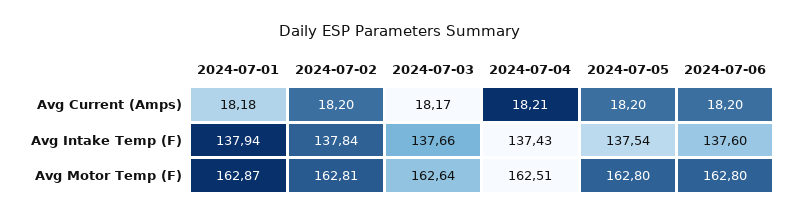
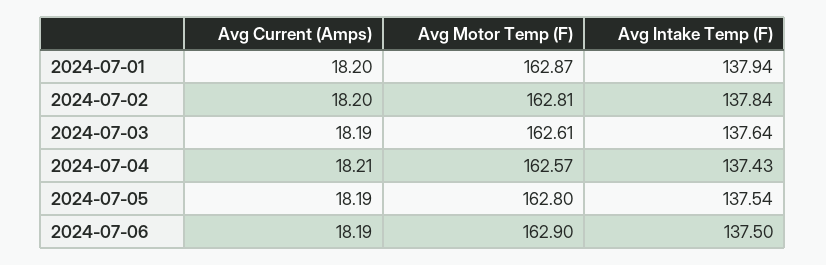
2024-07-01, Avg Current (Amps): 18.18 -> 18.2
2024-07-03, Avg Current (Amps): 18.17 -> 18.19
2024-07-05, Avg Current (Amps): 18.2 -> 18.19
2024-07-06, Avg Current (Amps): 18.2 -> 18.19
2024-07-03, Avg Intake Temp (F): 137.66 -> 137.64
2024-07-06, Avg Intake Temp (F): 137.6 -> 137.5
2024-07-03, Avg Motor Temp (F): 162.64 -> 162.61
2024-07-04, Avg Motor Temp (F): 162.51 -> 162.57
2024-07-06, Avg Motor Temp (F): 162.8 -> 162.9

